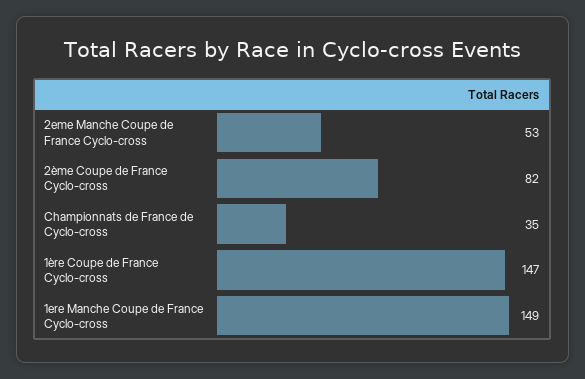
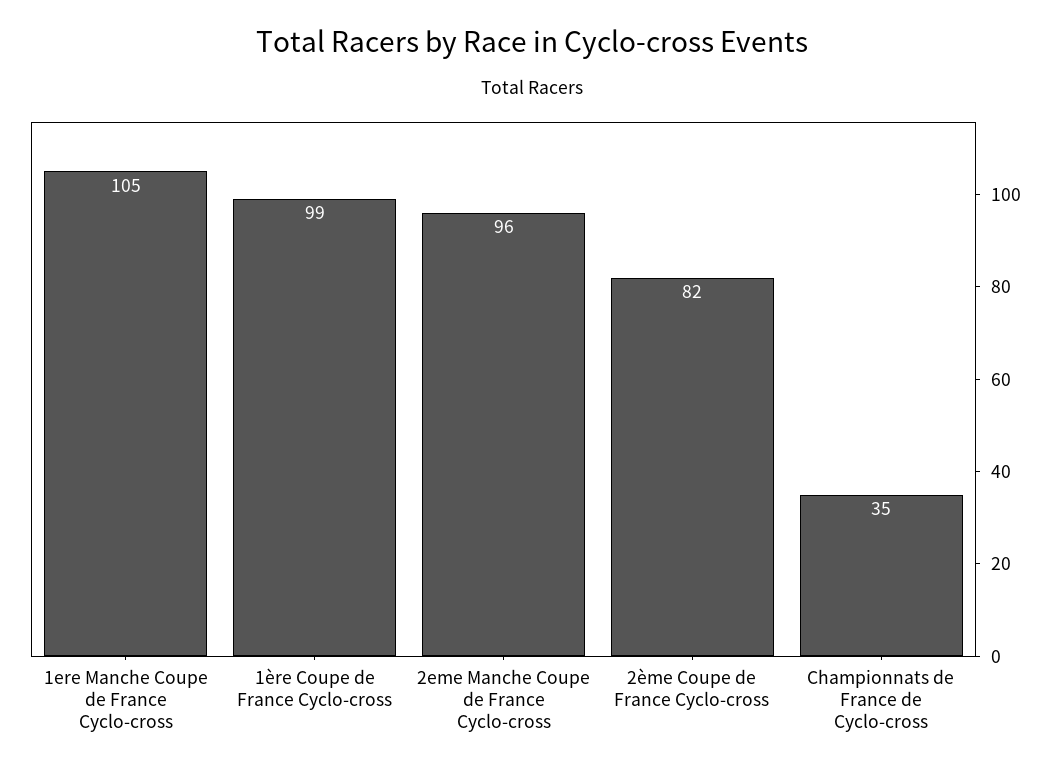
2eme Manche Coupe de France Cyclo-cross: 53 -> 96
1ère Coupe de France Cyclo-cross: 147 -> 99
1ere Manche Coupe de France Cyclo-cross: 149 -> 105

